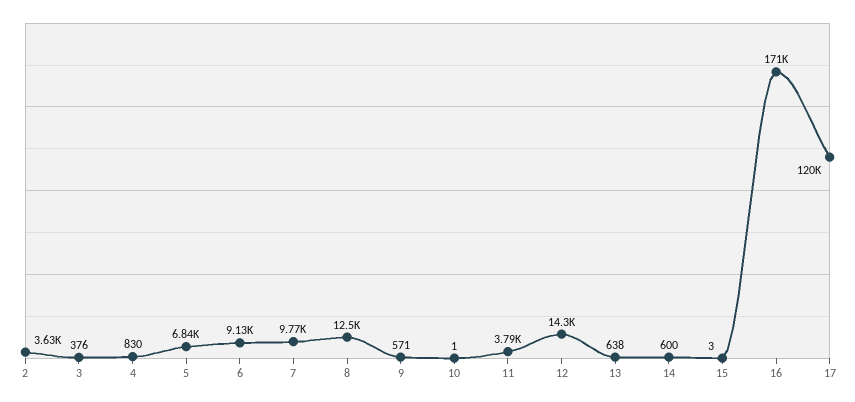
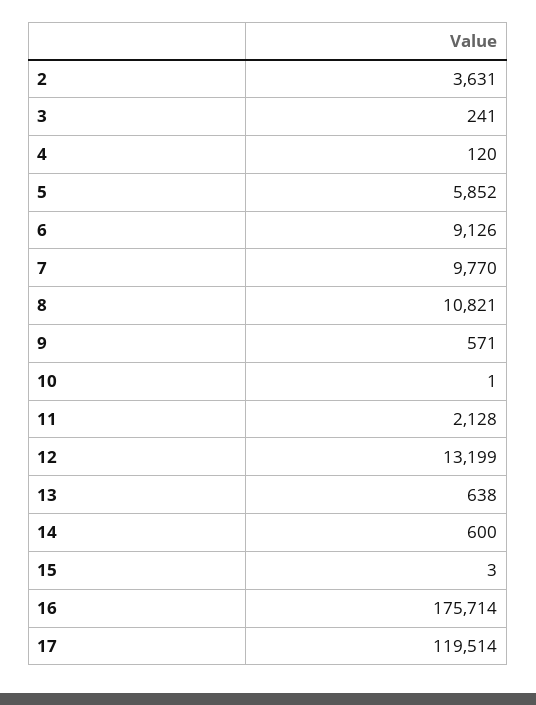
3: 376 -> 241
4: 830 -> 120
5: 6840 -> 5852
8: 12500 -> 10821
11: 3790 -> 2128
12: 14300 -> 13199
16: 171000 -> 175714

